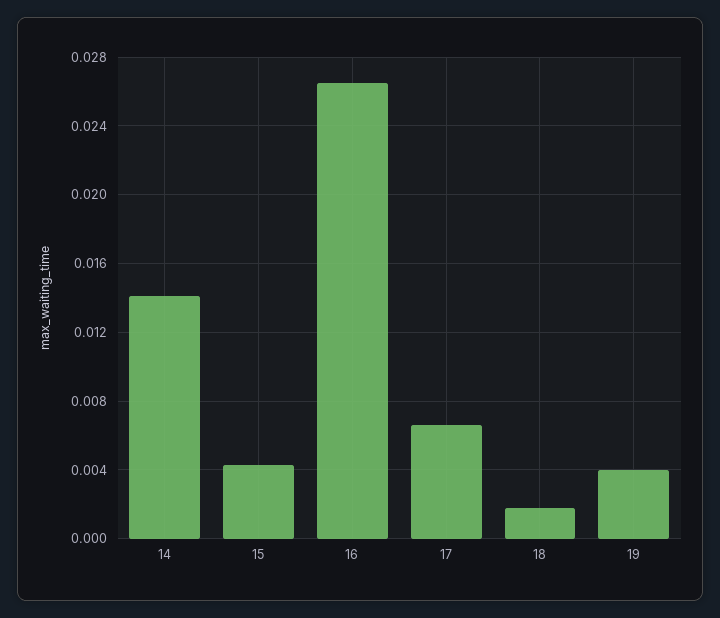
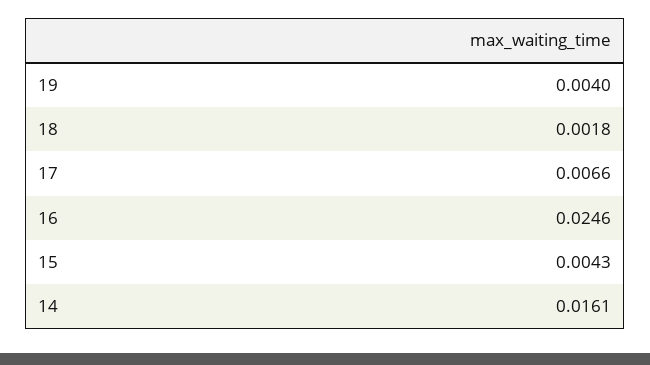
14: 0.014 -> 0.0161
16: 0.0265 -> 0.0246

